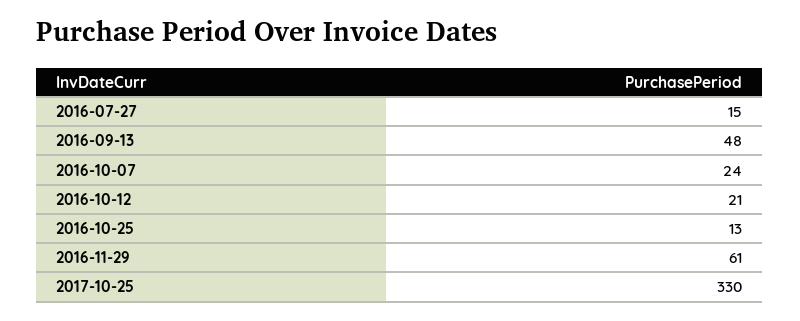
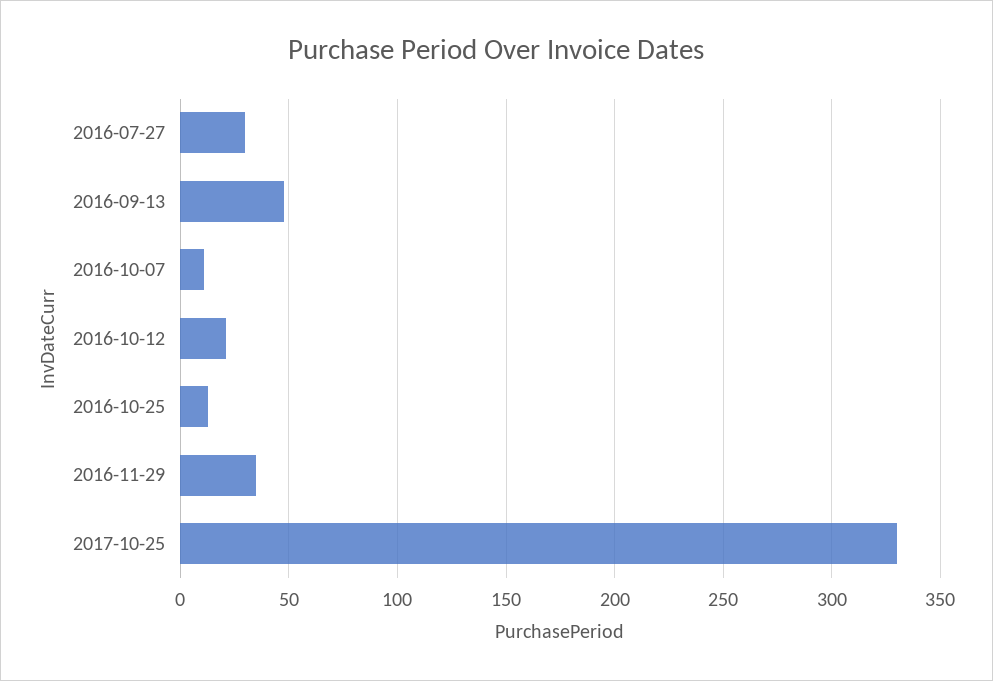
2016-07-27: 15 -> 30
2016-10-07: 24 -> 10
2016-11-29: 61 -> 35

